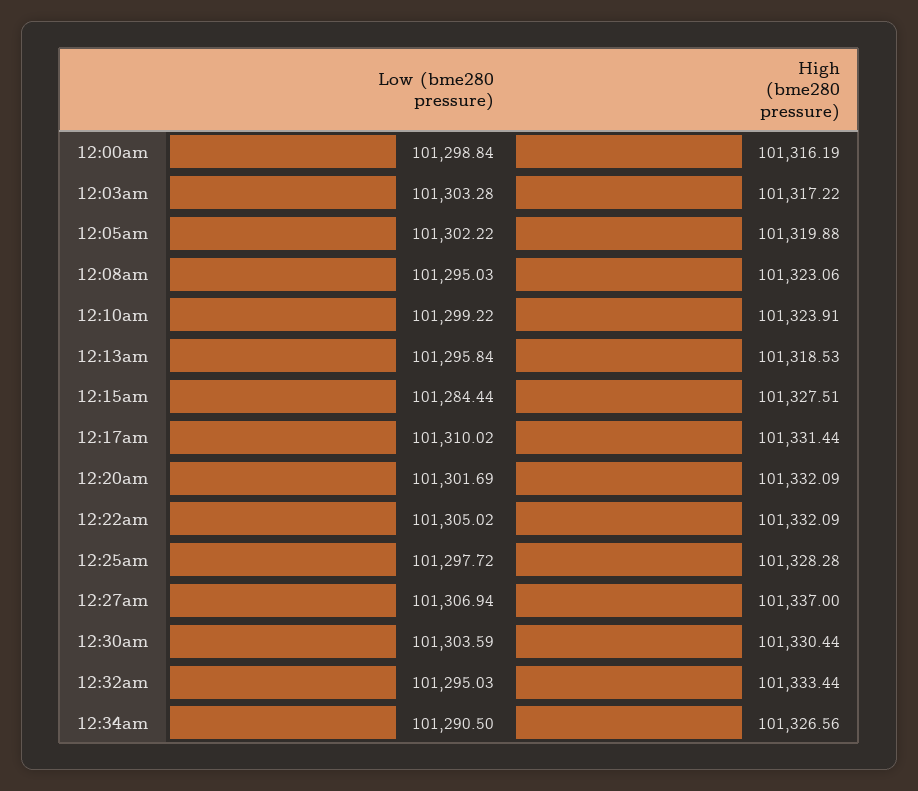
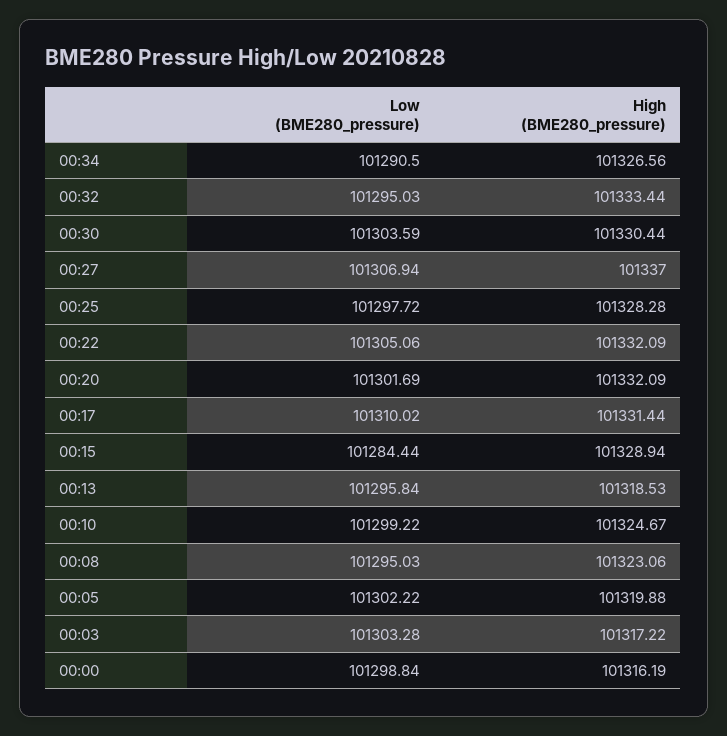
High (bme280 pressure), 12:10am: 101323.91 -> 101324.67
High (bme280 pressure), 12:15am: 101327.51 -> 101328.94
Low (bme280 pressure), 12:22am: 101305.02 -> 101305.06

